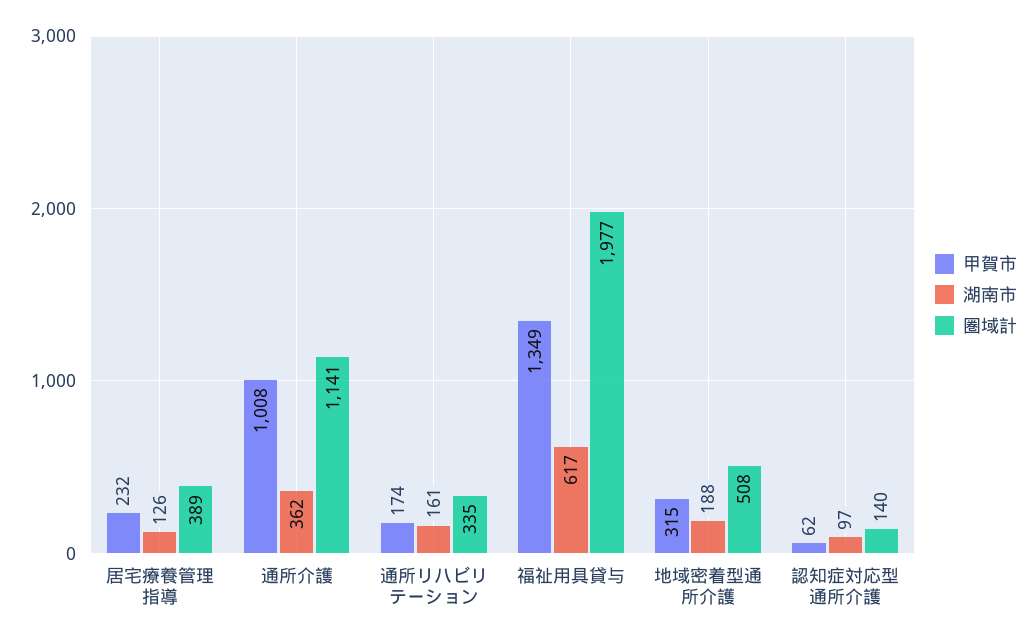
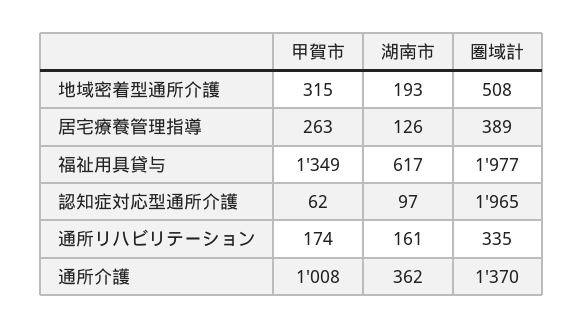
甲賀市, 居宅療養管理指導: 232 -> 263
圏域計, 通所介護: 1141 -> 1370
湖南市, 地域密着型通所介護: 188 -> 193
圏域計, 認知症対応型通所介護: 140 -> 1965

